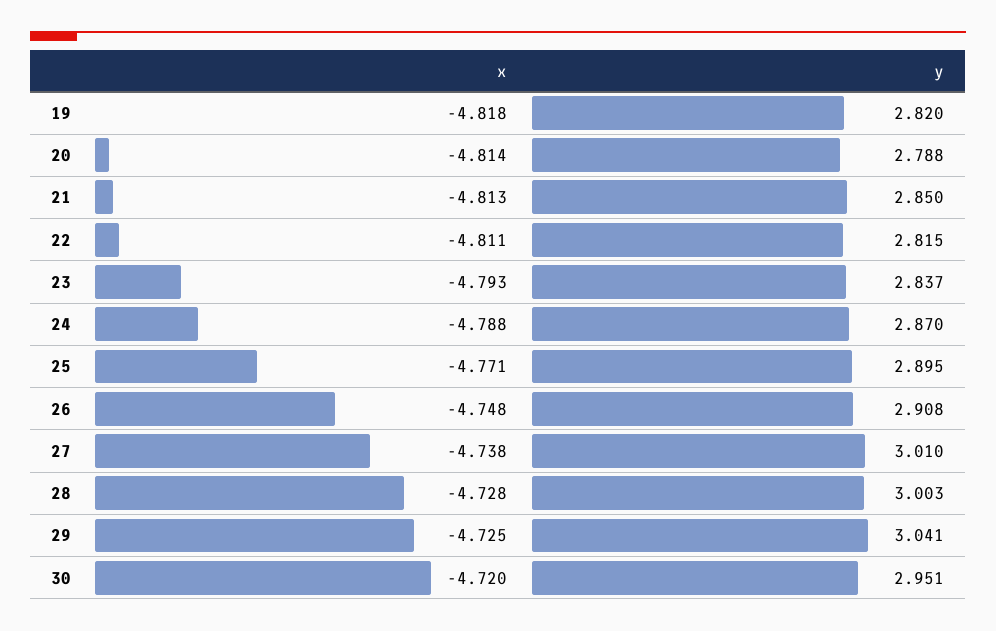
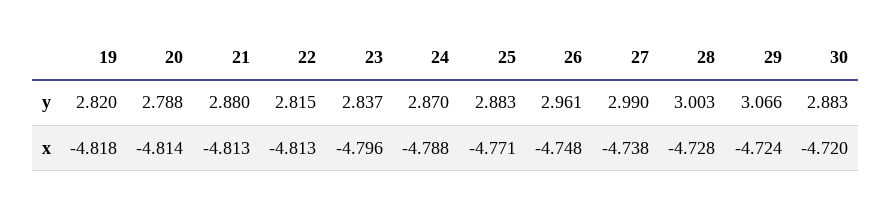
y, 21: 2.85 -> 2.88
x, 22: -4.811 -> -4.813
x, 23: -4.793 -> -4.796
y, 25: 2.895 -> 2.883
y, 26: 2.908 -> 2.961
y, 27: 3.01 -> 2.99
x, 29: -4.725 -> -4.724
y, 29: 3.041 -> 3.066
y, 30: 2.951 -> 2.883

